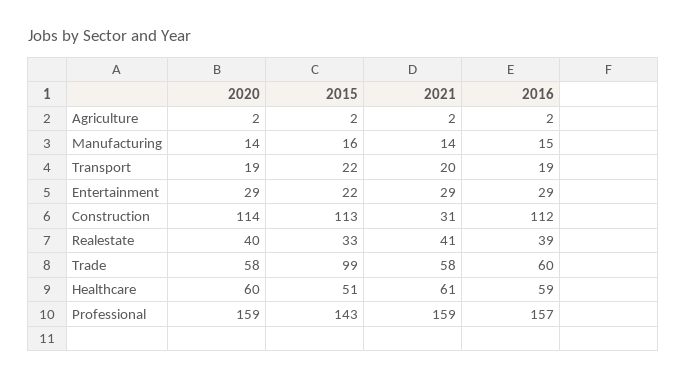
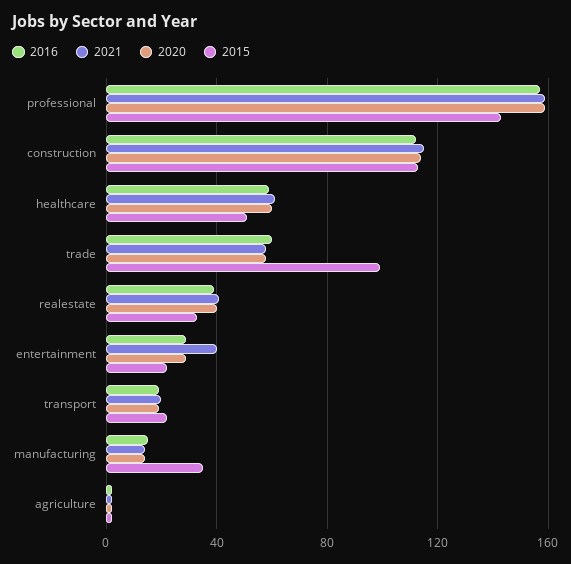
2015, Manufacturing: 16 -> 35
2021, Entertainment: 29 -> 40
2021, Construction: 31 -> 115

